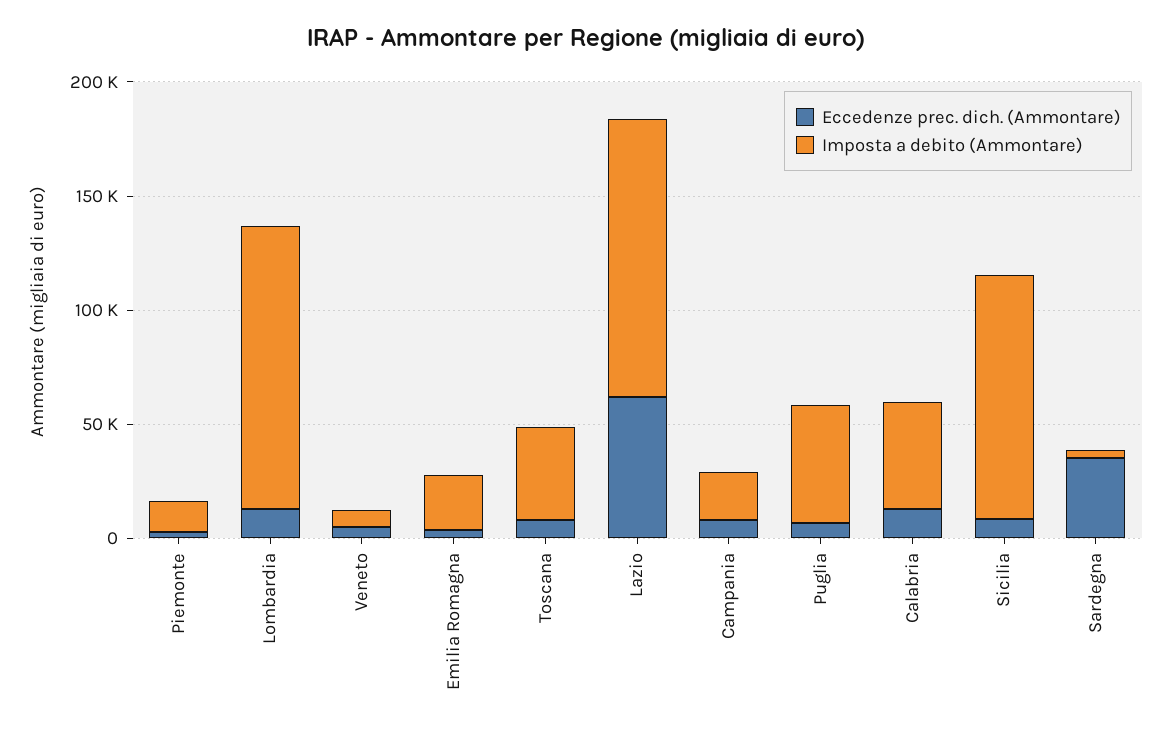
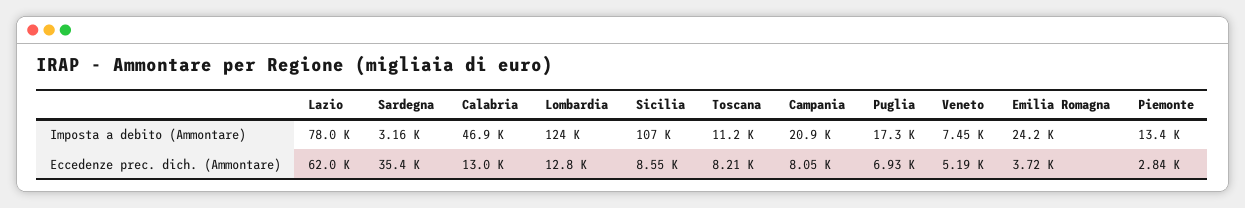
Imposta a debito (Ammontare), Toscana: 40000 -> 11200
Imposta a debito (Ammontare), Lazio: 120000 -> 78000
Imposta a debito (Ammontare), Puglia: 50000 -> 17300

